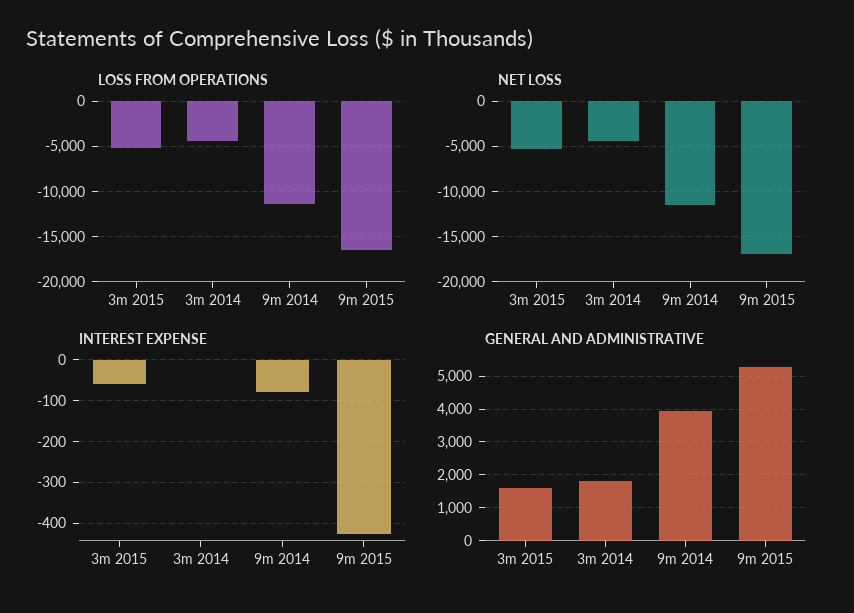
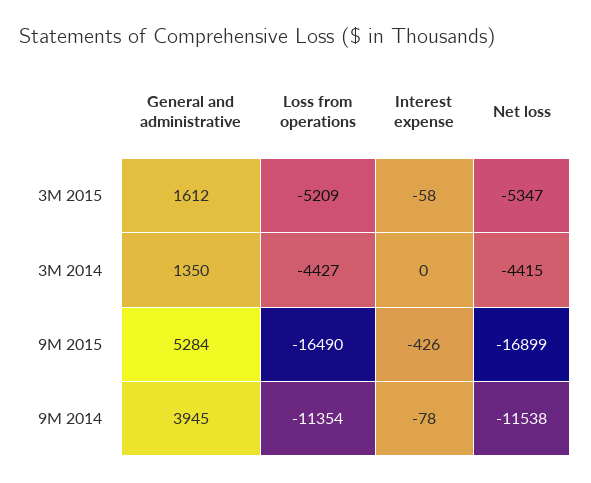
GENERAL AND ADMINISTRATIVE, 3m 2014: 1800 -> 1350

